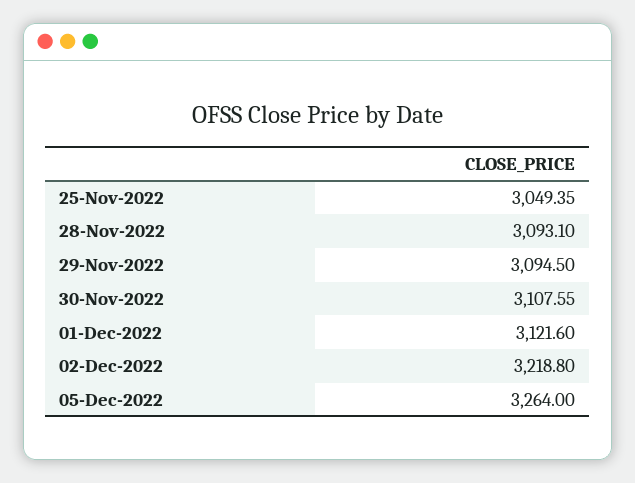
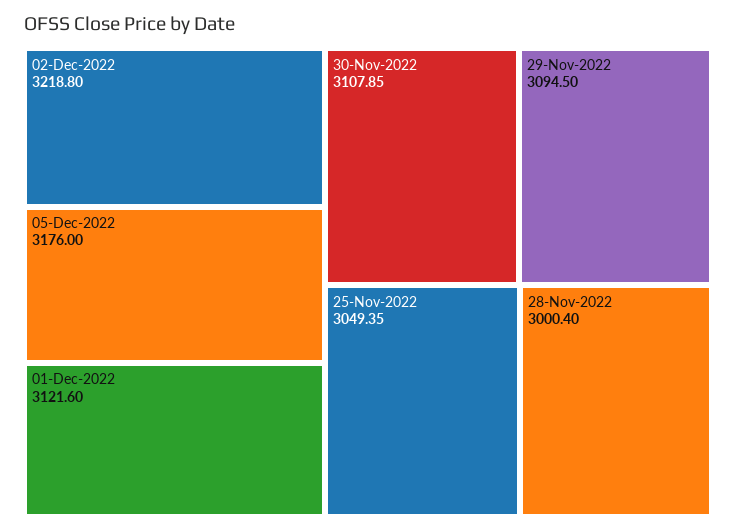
28-Nov-2022: 3093.1 -> 3000.4
30-Nov-2022: 3107.55 -> 3107.85
05-Dec-2022: 3264 -> 3176

